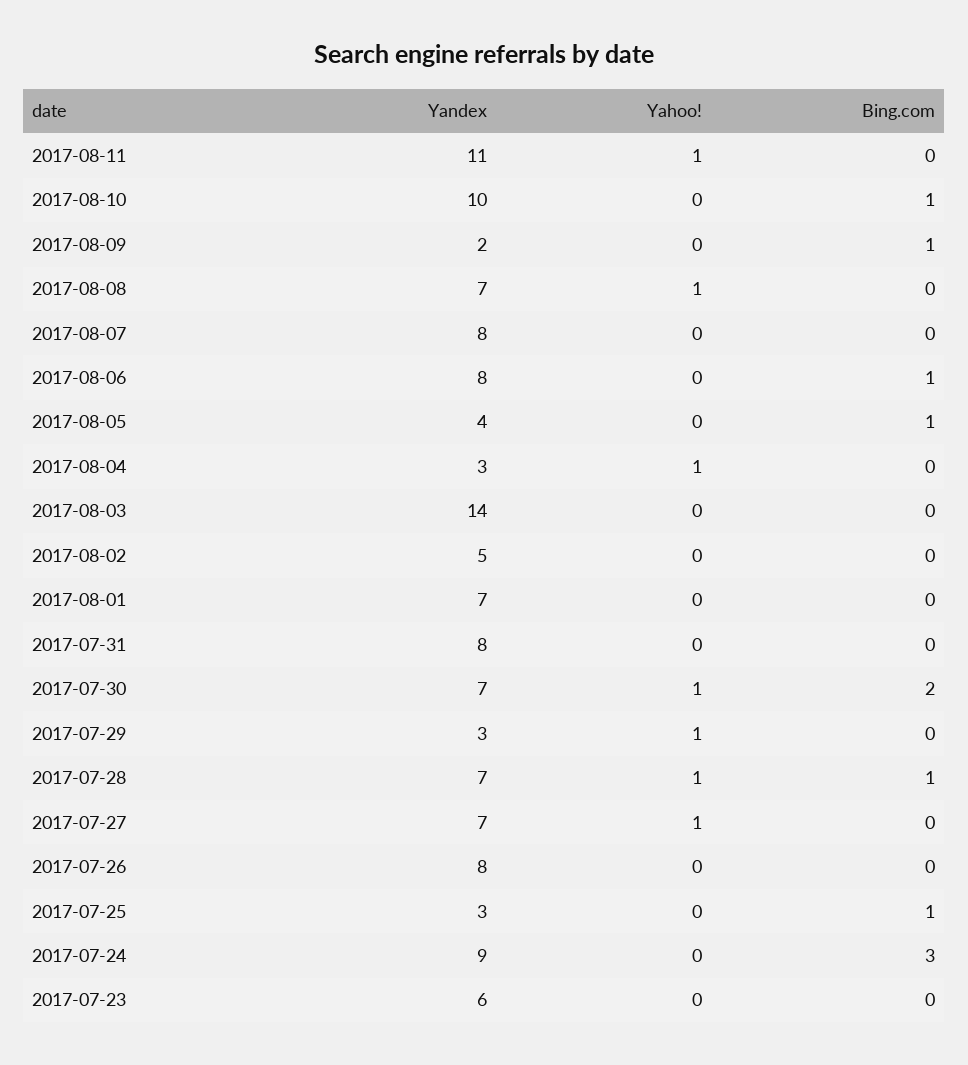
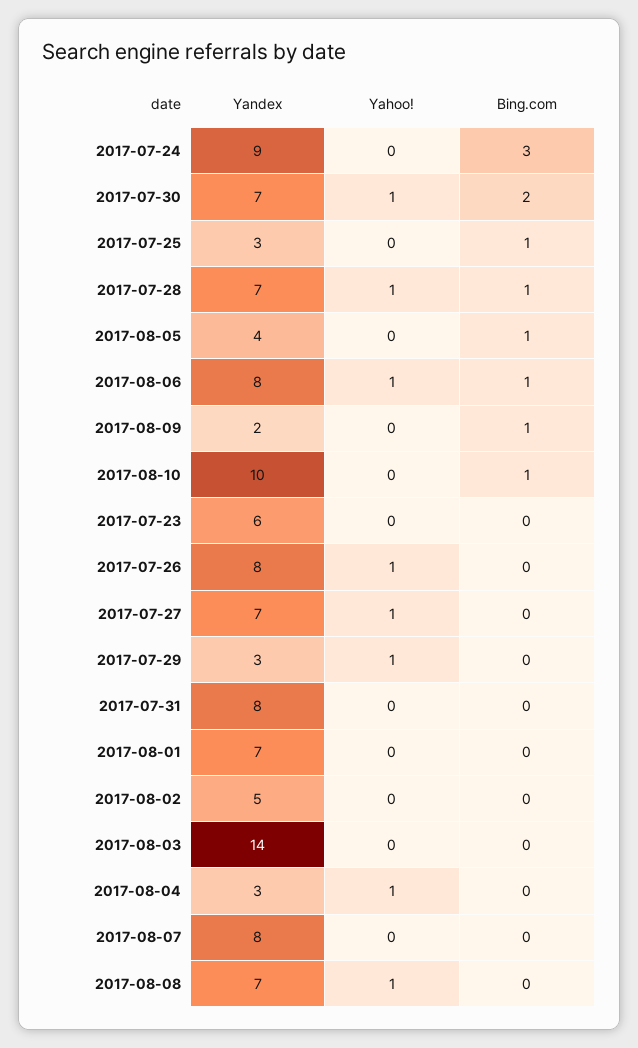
Yandex, 2017-08-11: 11 -> none
Yahoo!, 2017-08-11: 1 -> none
Bing.com, 2017-08-11: 0 -> none
Yahoo!, 2017-08-06: 0 -> 1
Yahoo!, 2017-07-26: 0 -> 1

